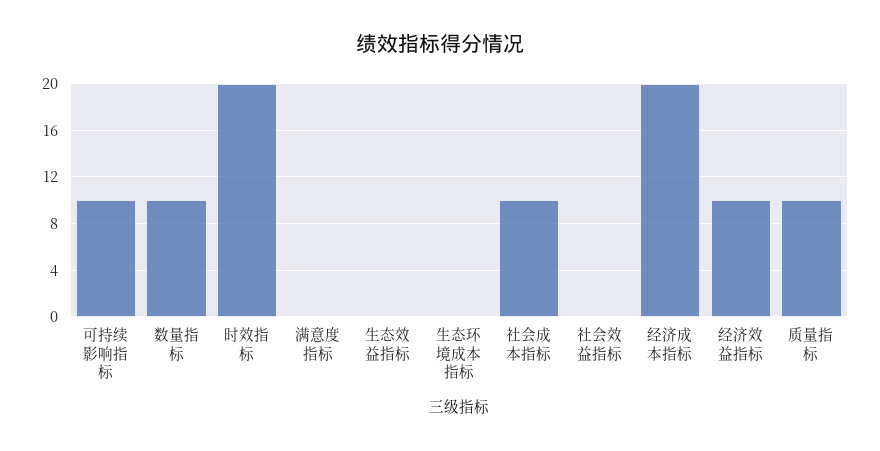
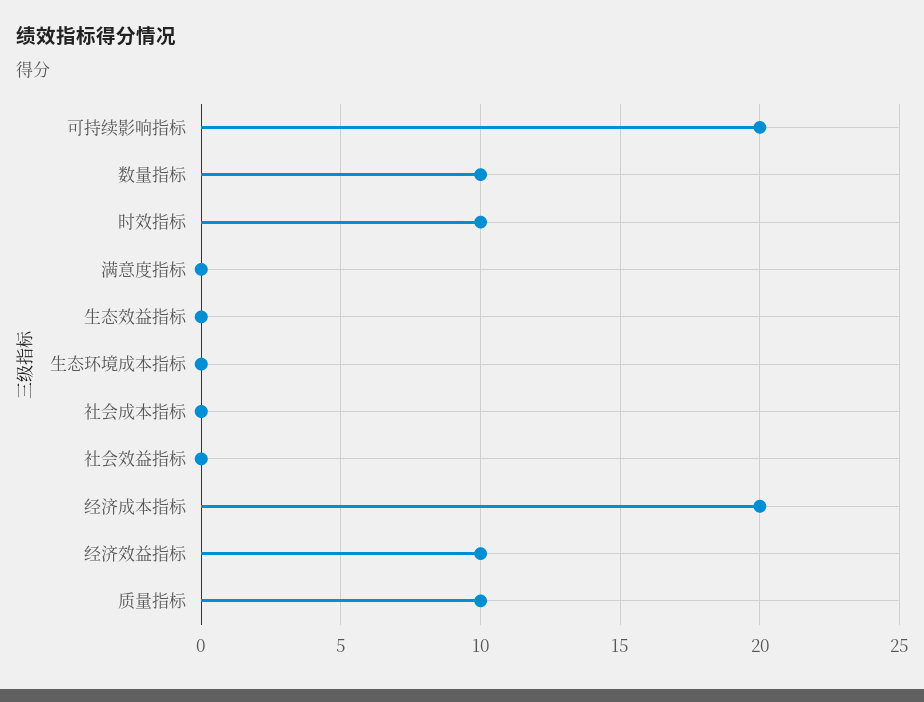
可持续影响指标: 10 -> 20
时效指标: 20 -> 10
社会成本指标: 10 -> 0

